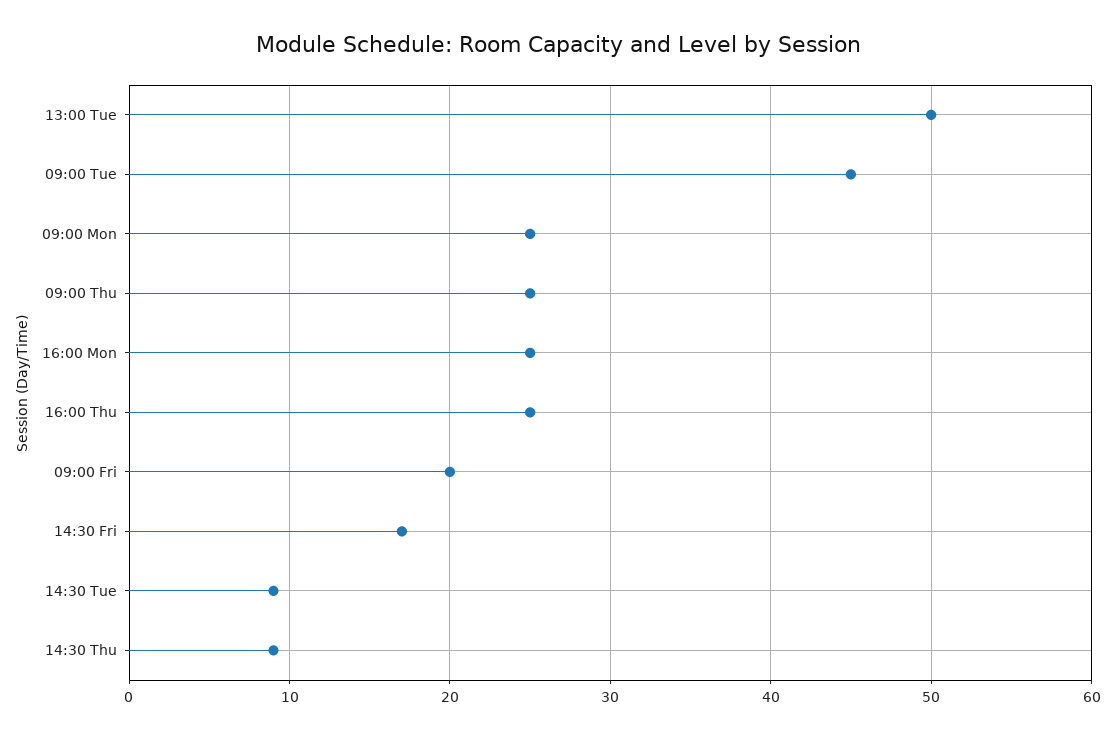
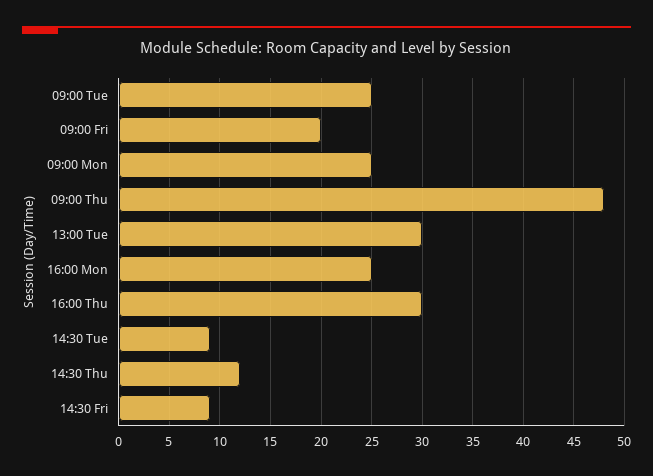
13:00 Tue: 50 -> 30
09:00 Tue: 45 -> 25
09:00 Thu: 25 -> 48
16:00 Thu: 25 -> 30
14:30 Fri: 17 -> 9
14:30 Thu: 9 -> 12

